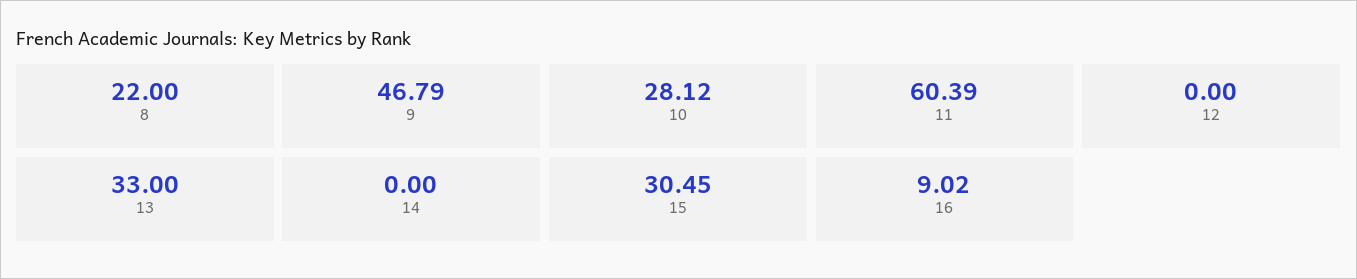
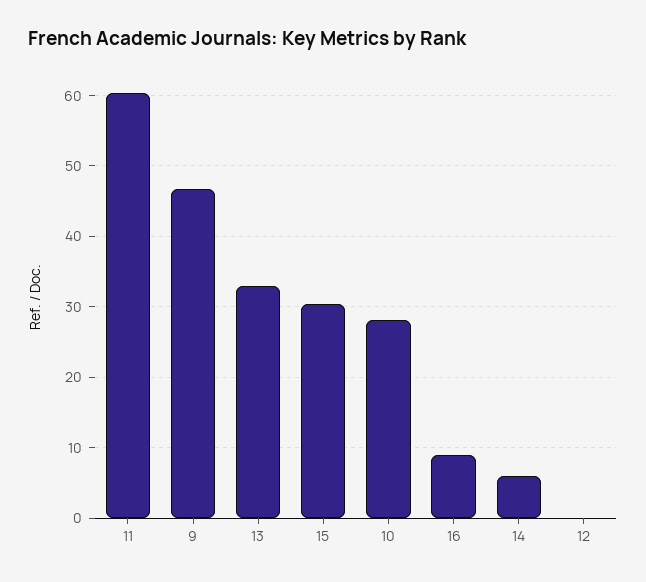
8: 22 -> none
14: 0 -> 6

